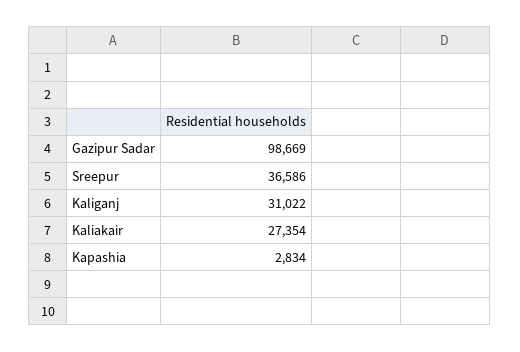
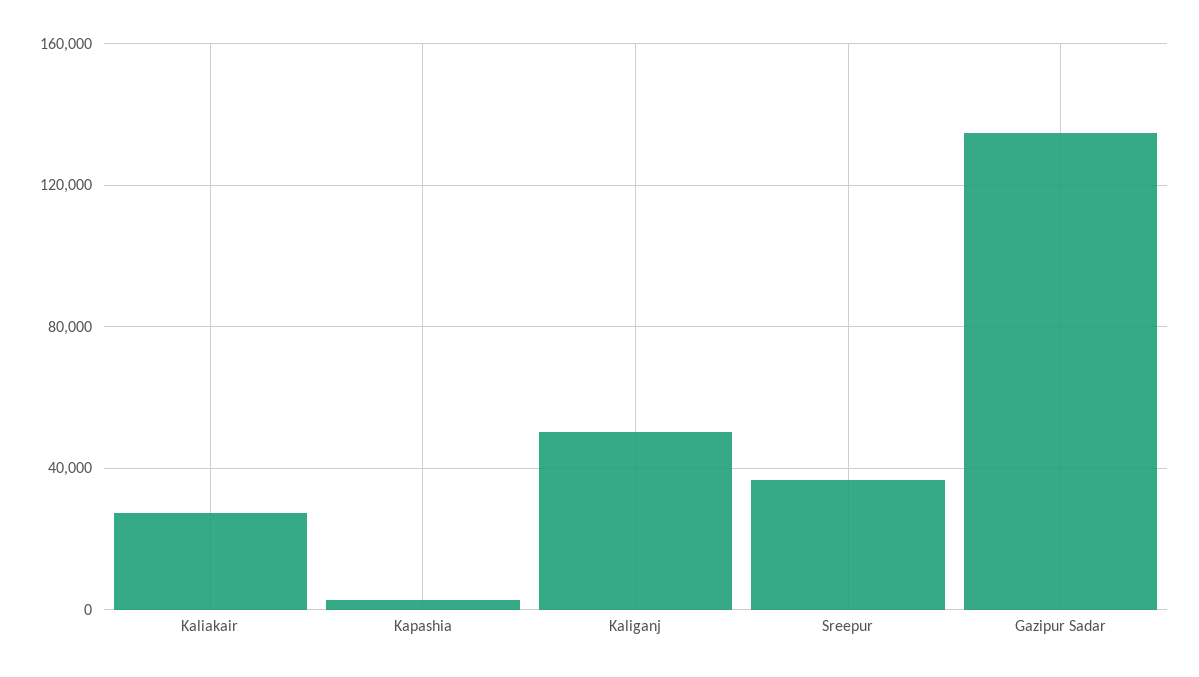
Gazipur Sadar: 98669 -> 135000
Kaliganj: 31022 -> 50000

